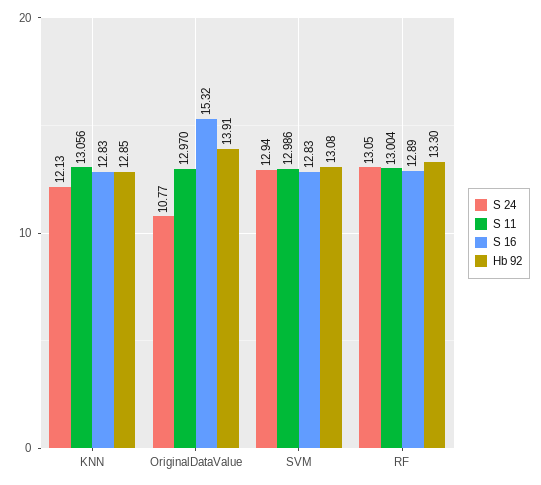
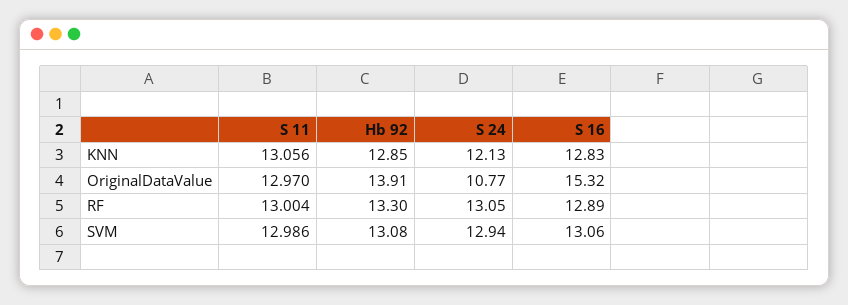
S 16, SVM: 12.83 -> 13.06

